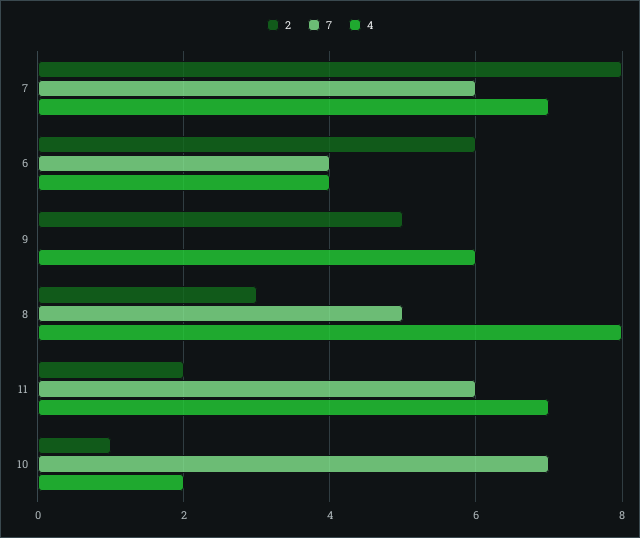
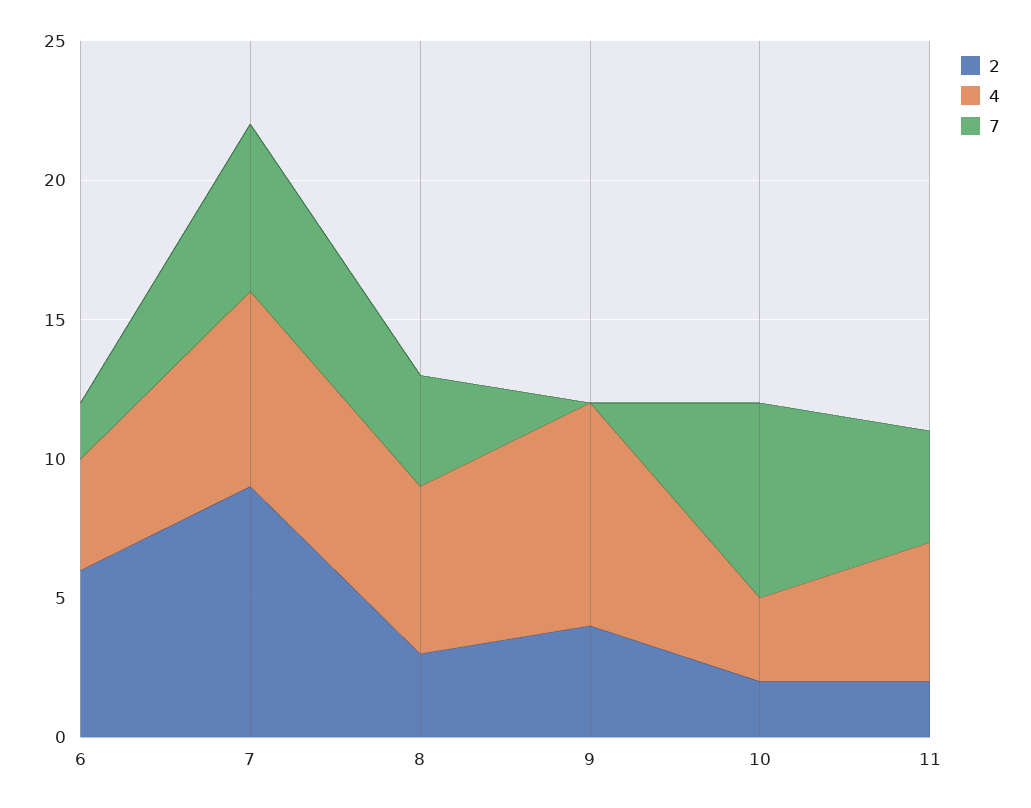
2, 7: 8 -> 9
7, 6: 4 -> 2
2, 9: 5 -> 4
4, 9: 6 -> 8
7, 8: 5 -> 4
4, 8: 8 -> 6
7, 11: 6 -> 4
4, 11: 7 -> 5
2, 10: 1 -> 2
4, 10: 2 -> 3

